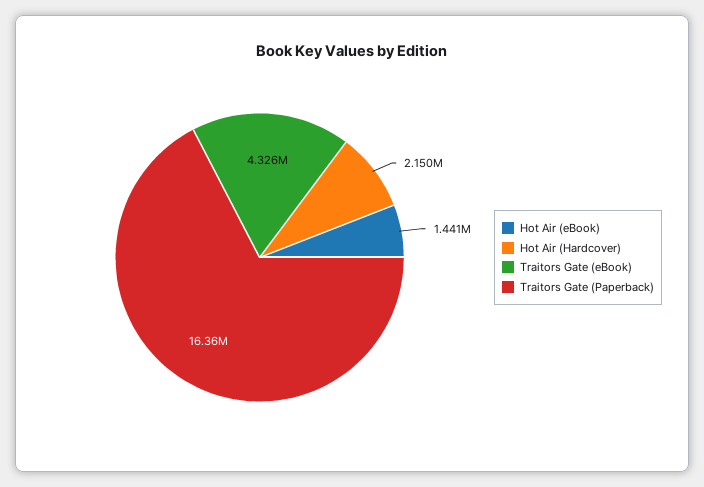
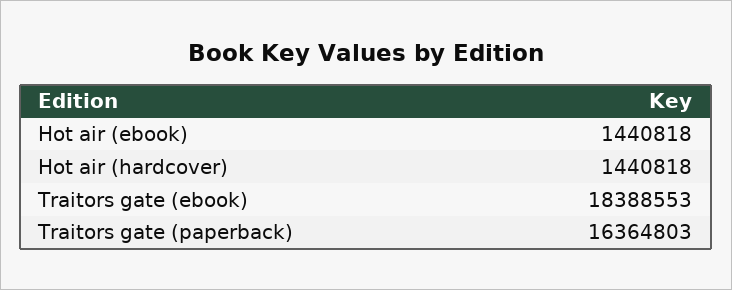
Hot Air (Hardcover): 2150000 -> 1440818
Traitors Gate (eBook): 4326000 -> 18388553

